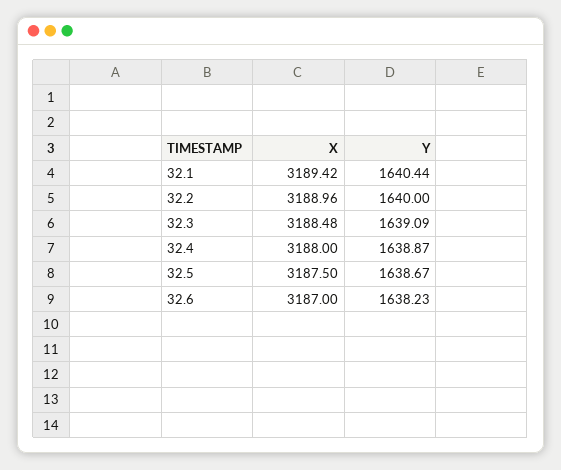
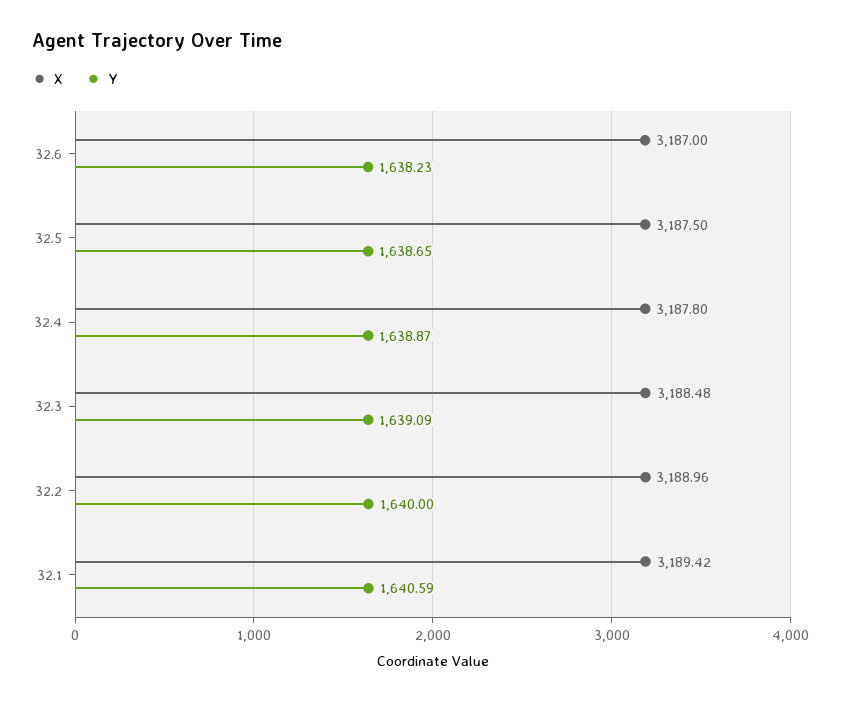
Y, 32.1: 1640.44 -> 1640.59
X, 32.4: 3188 -> 3187.8
Y, 32.5: 1638.67 -> 1638.65

